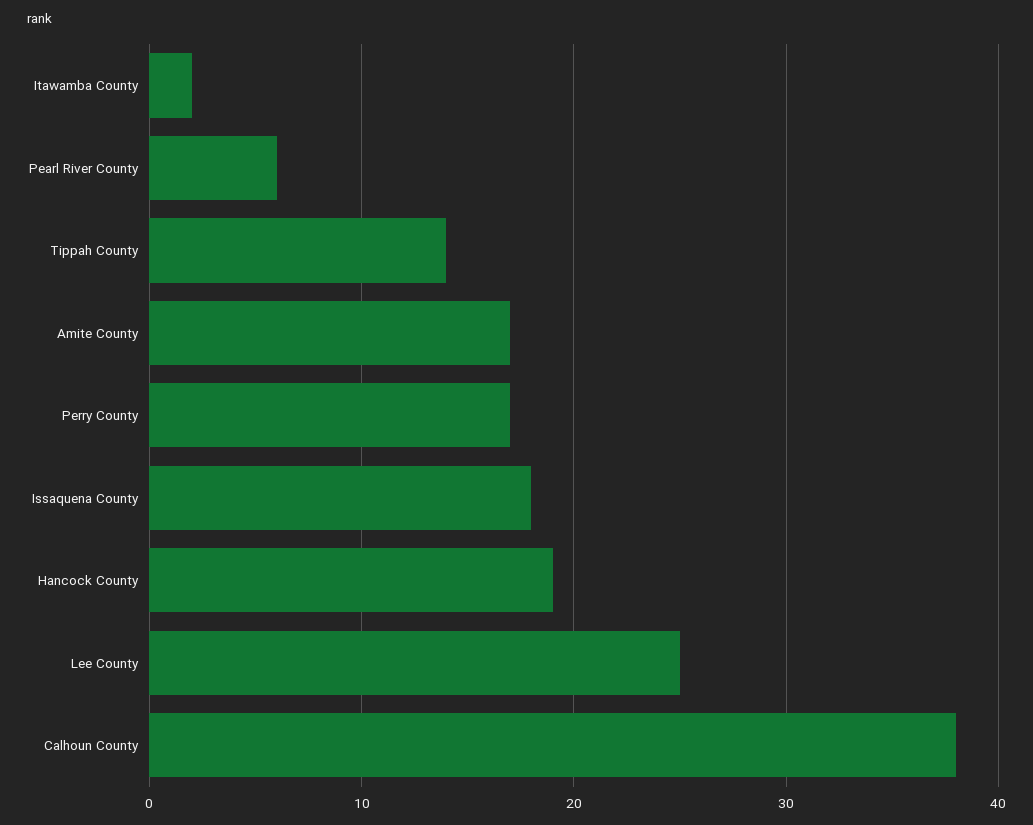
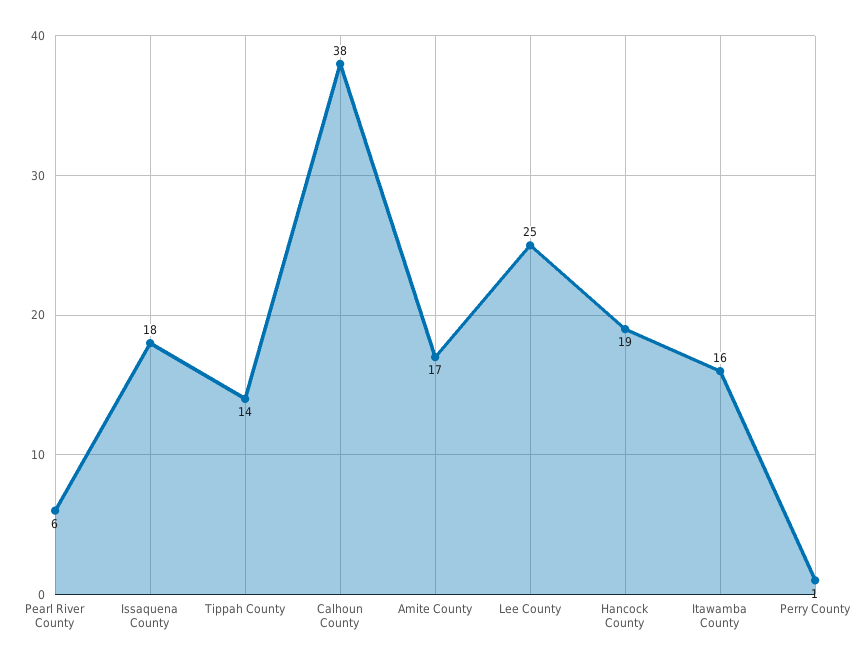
Itawamba County: 2 -> 16
Perry County: 17 -> 1

